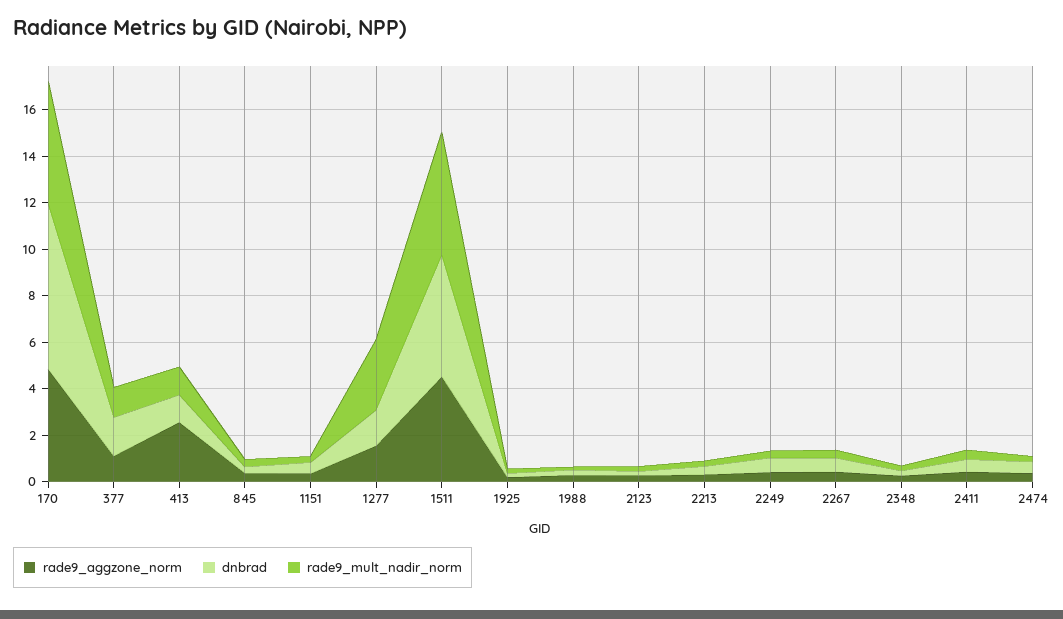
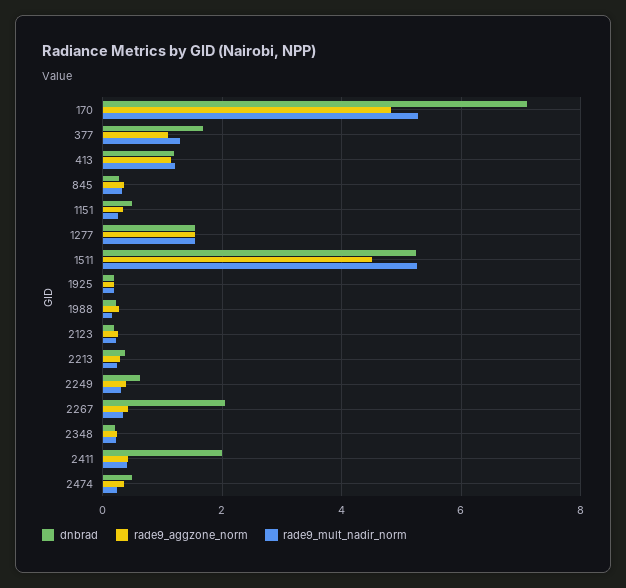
rade9_aggzone_norm, 413: 2.5 -> 1.2
rade9_mult_nadir_norm, 1277: 3 -> 1.6
dnbrad, 2267: 0.5 -> 2
dnbrad, 2411: 0.5 -> 2

